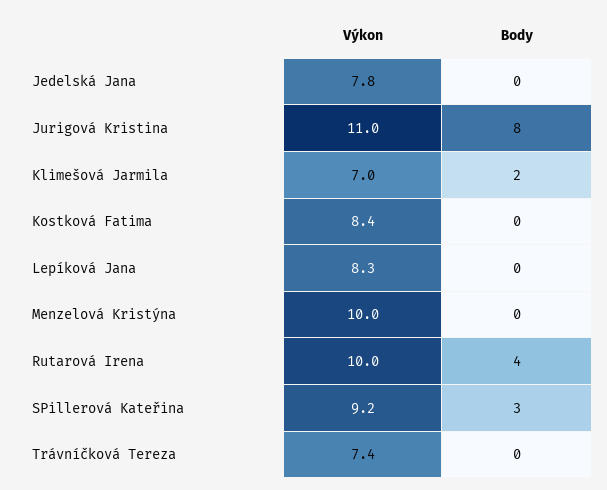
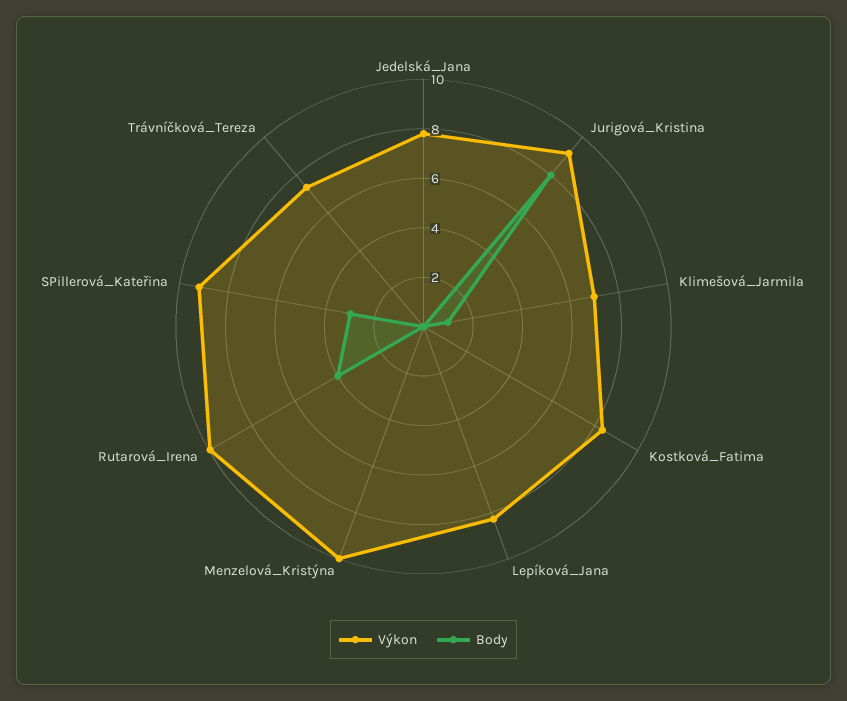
Výkon, Jurigová Kristina: 11 -> 9
Body, Klimešová Jarmila: 2 -> 1

